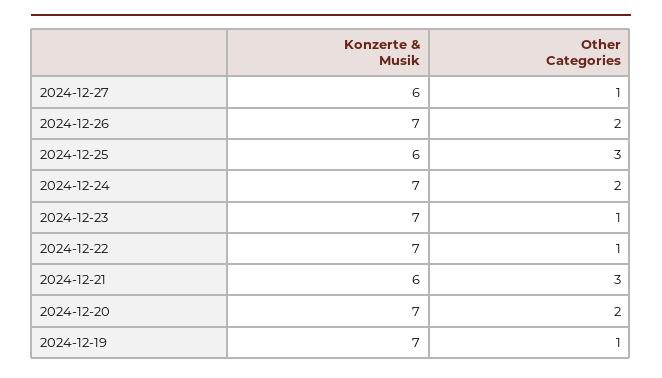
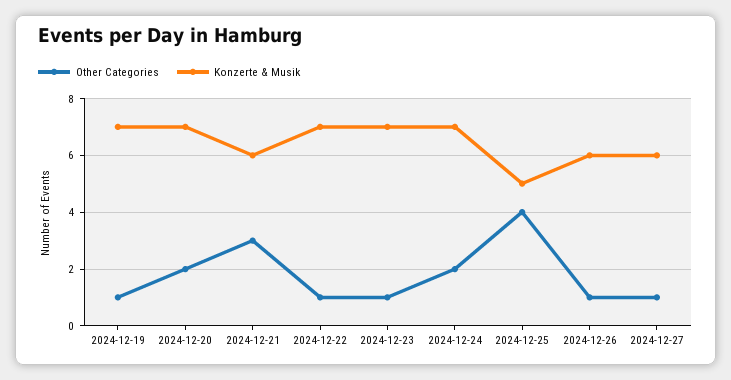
Konzerte & Musik, 2024-12-26: 7 -> 6
Other Categories, 2024-12-26: 2 -> 1
Konzerte & Musik, 2024-12-25: 6 -> 5
Other Categories, 2024-12-25: 3 -> 4

